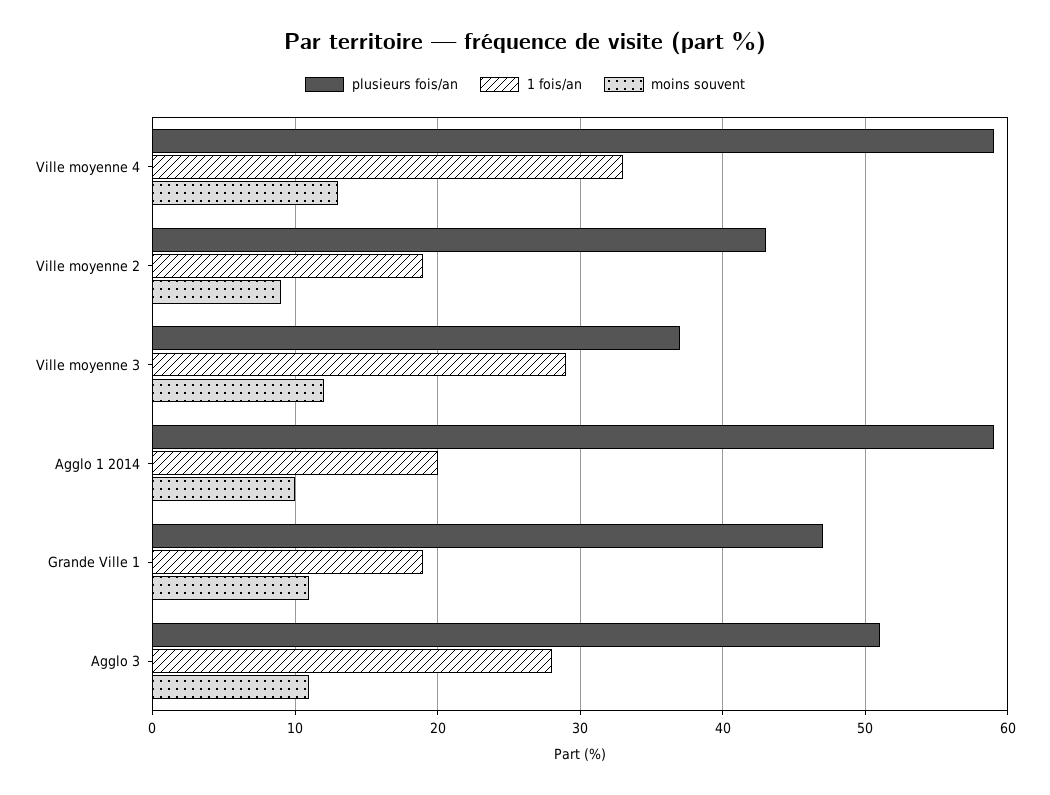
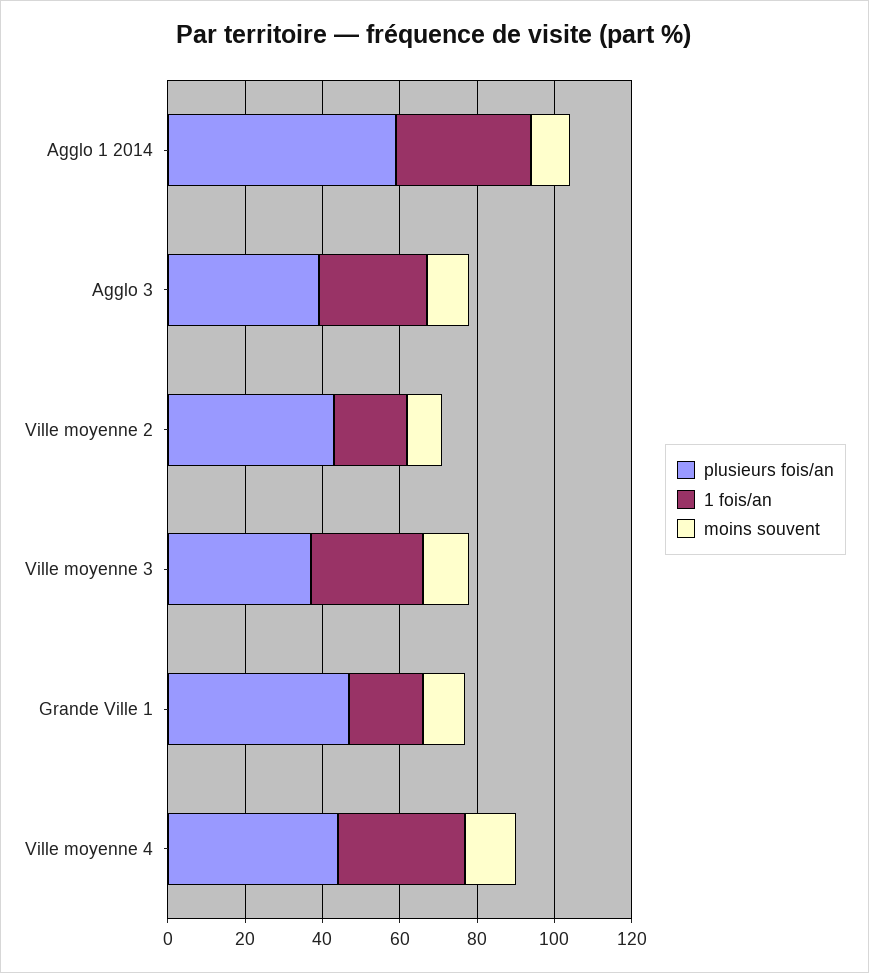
plusieurs fois/an, Ville moyenne 4: 59 -> 45
1 fois/an, Agglo 1 2014: 20 -> 35
plusieurs fois/an, Agglo 3: 51 -> 40

